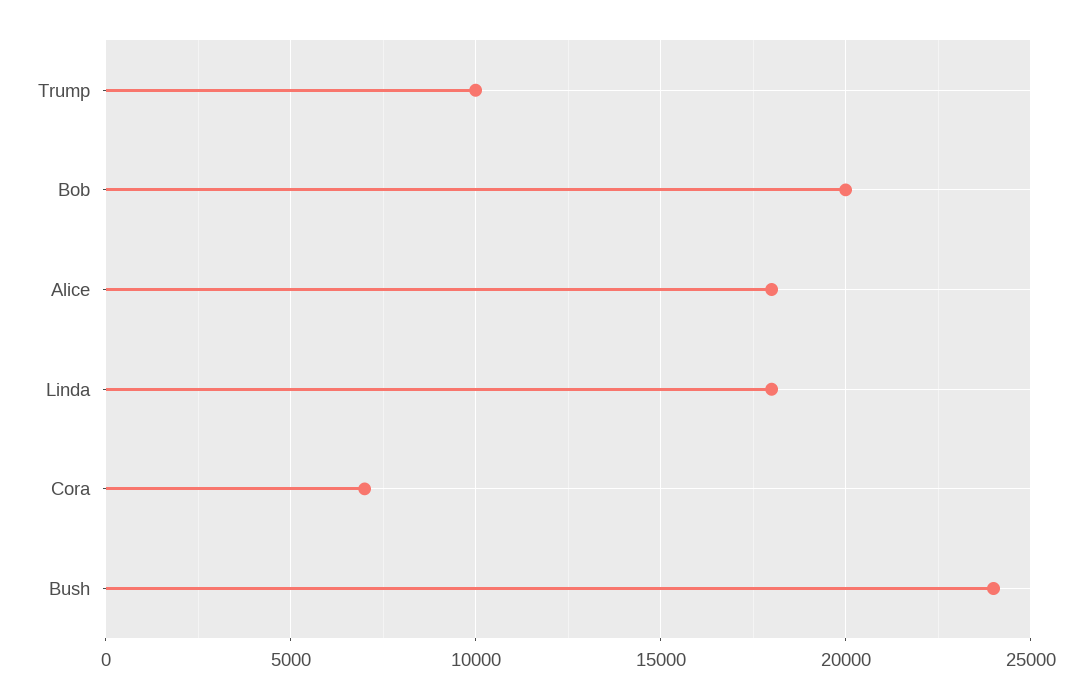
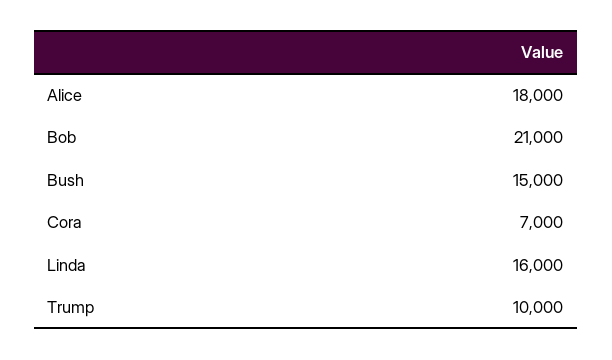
Bob: 20000 -> 21000
Linda: 18000 -> 16000
Bush: 24000 -> 15000

